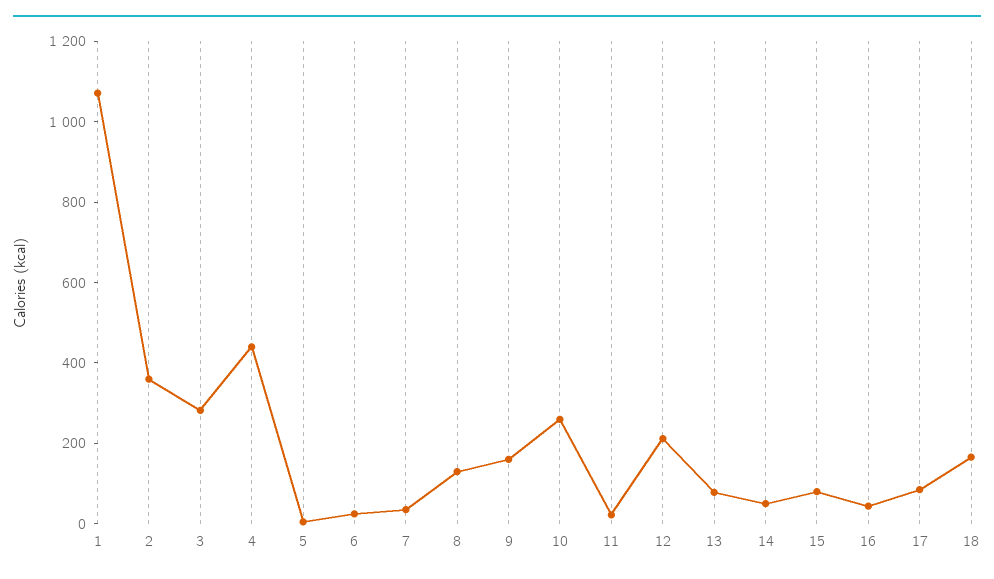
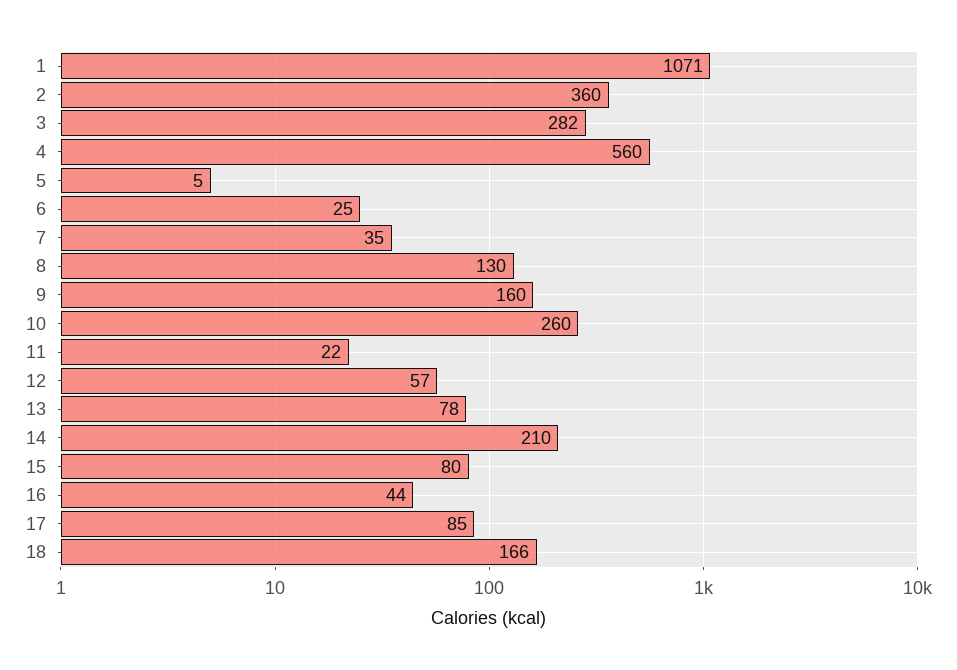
4: 450 -> 560
12: 200 -> 57
14: 50 -> 210

